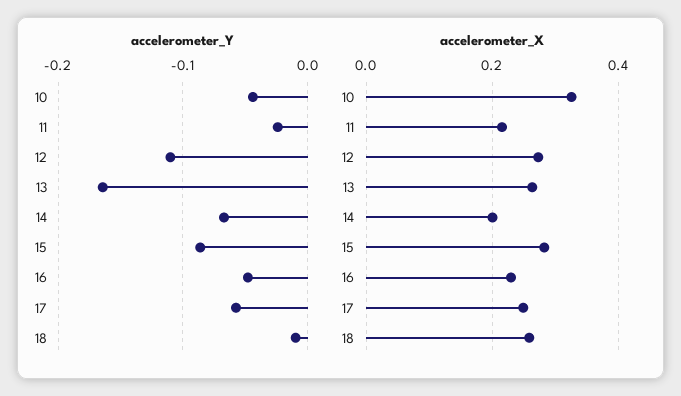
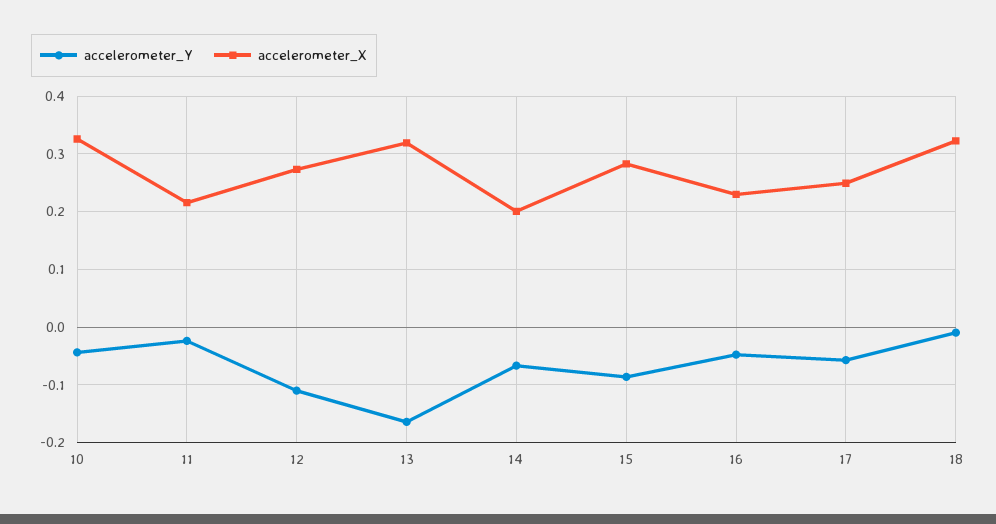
accelerometer_X, 13: 0.26 -> 0.32
accelerometer_X, 18: 0.26 -> 0.32

